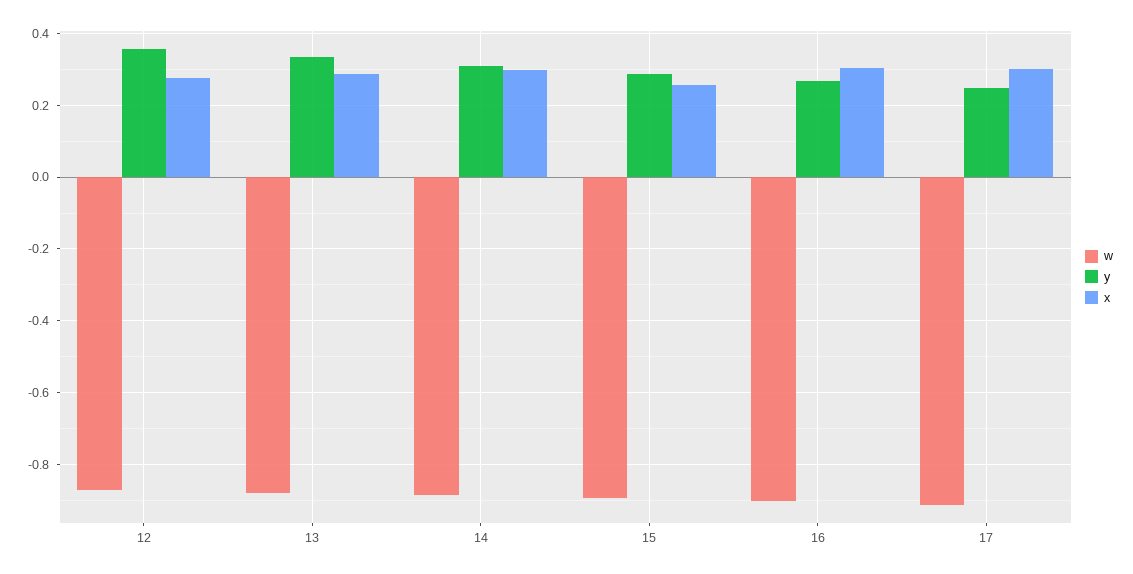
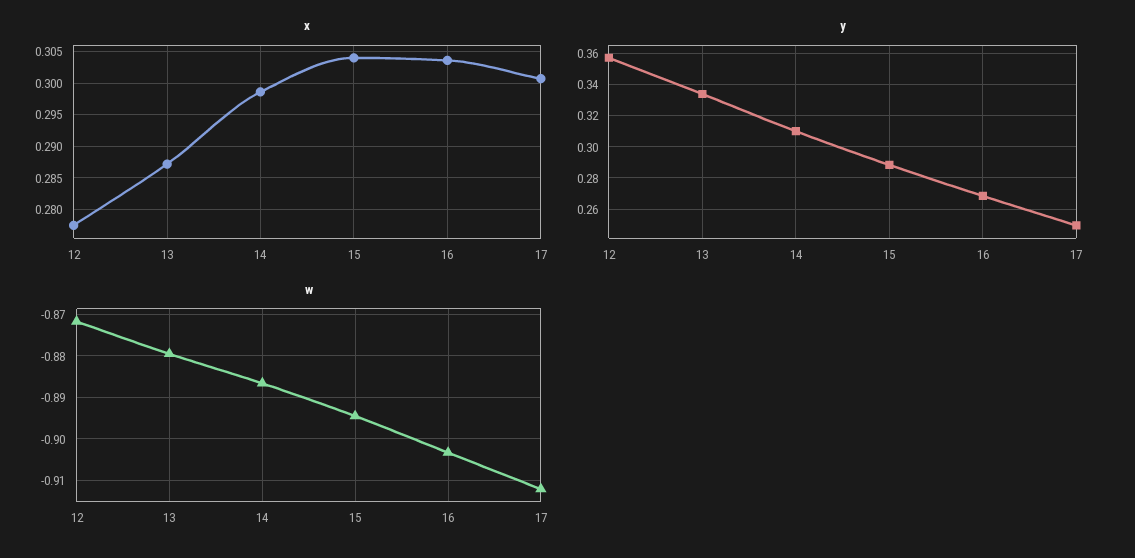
x, 15: 0.26 -> 0.304

